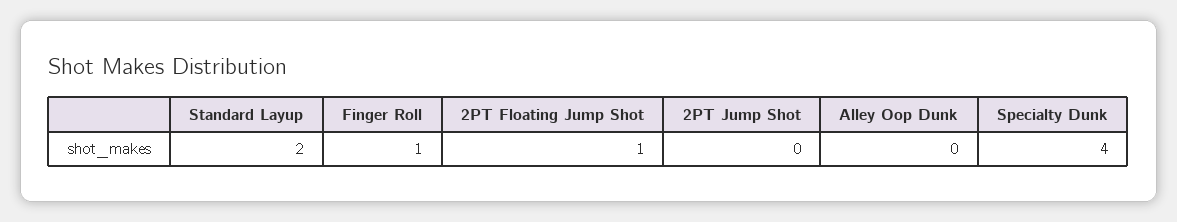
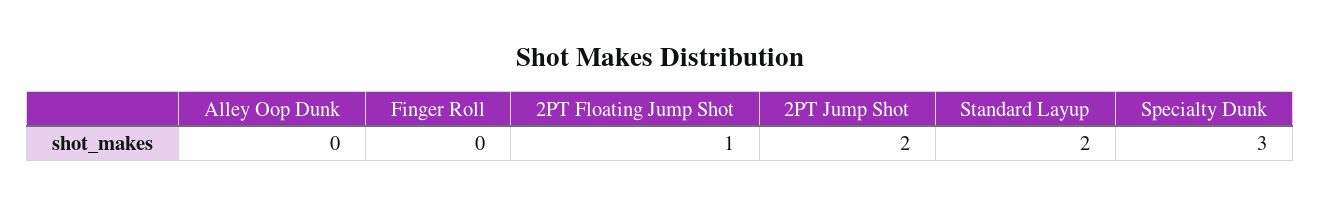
Finger Roll: 1 -> 0
2PT Jump Shot: 0 -> 2
Specialty Dunk: 4 -> 3

